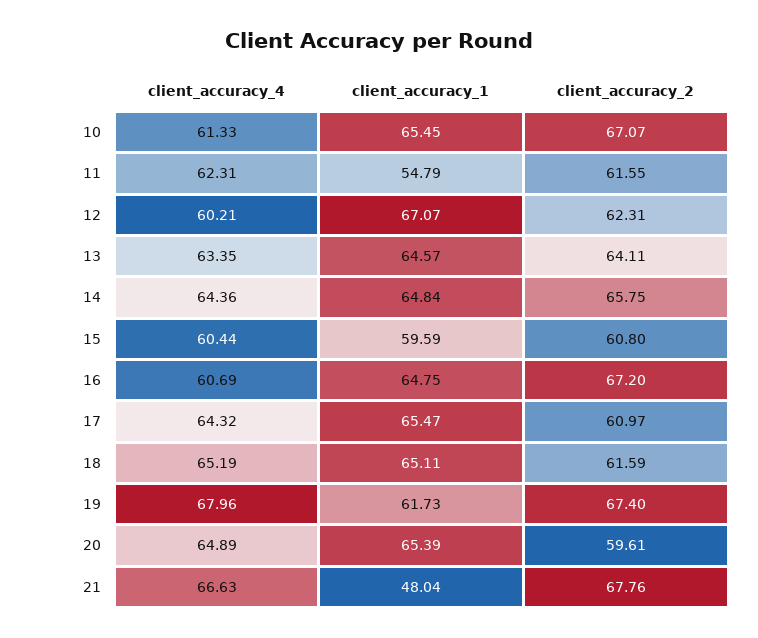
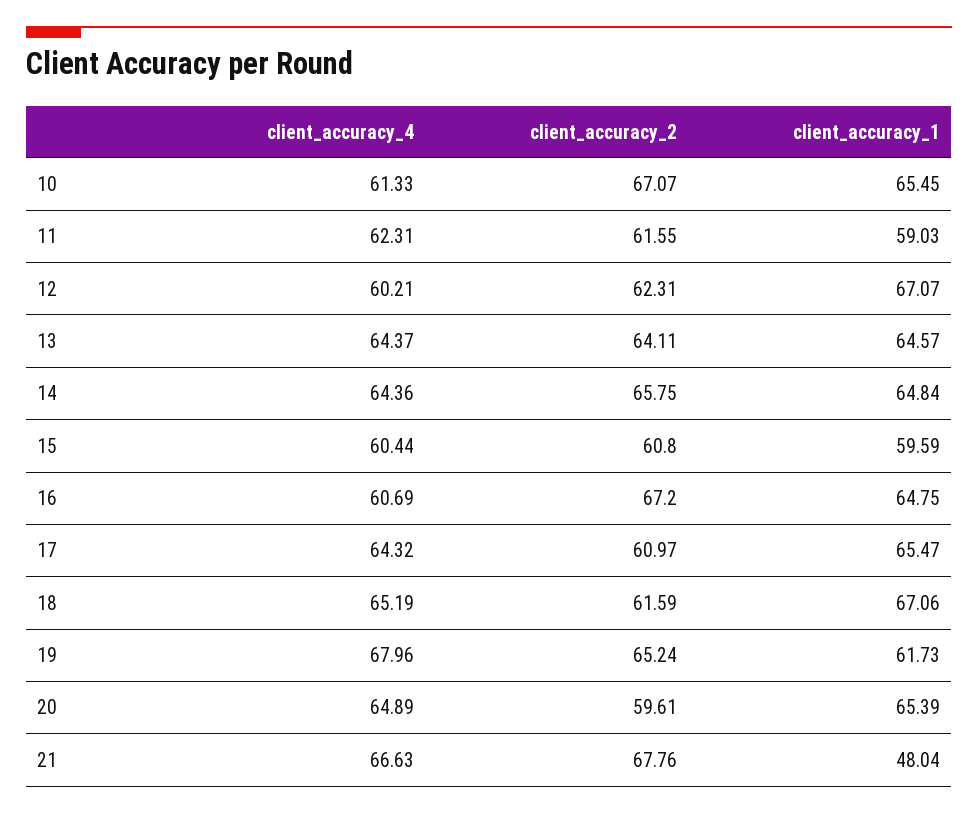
client_accuracy_1, 11: 54.79 -> 59.03
client_accuracy_4, 13: 63.35 -> 64.37
client_accuracy_1, 18: 65.11 -> 67.06
client_accuracy_2, 19: 67.4 -> 65.24

